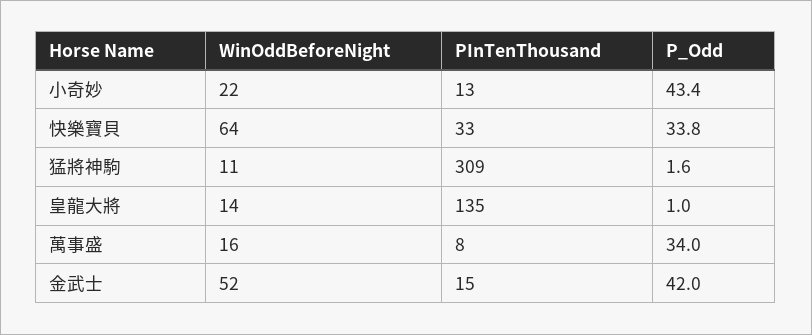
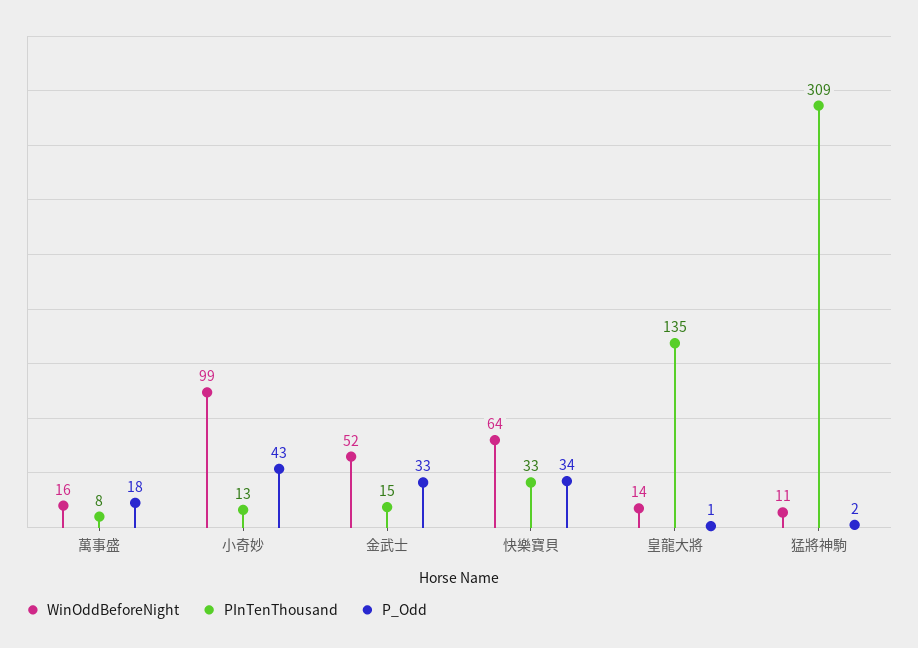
WinOddBeforeNight, 小奇妙: 22 -> 99
P_Odd, 萬事盛: 34 -> 18
P_Odd, 金武士: 42 -> 33

